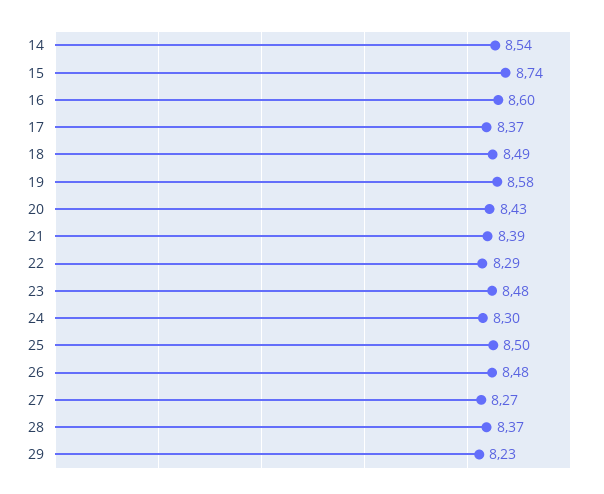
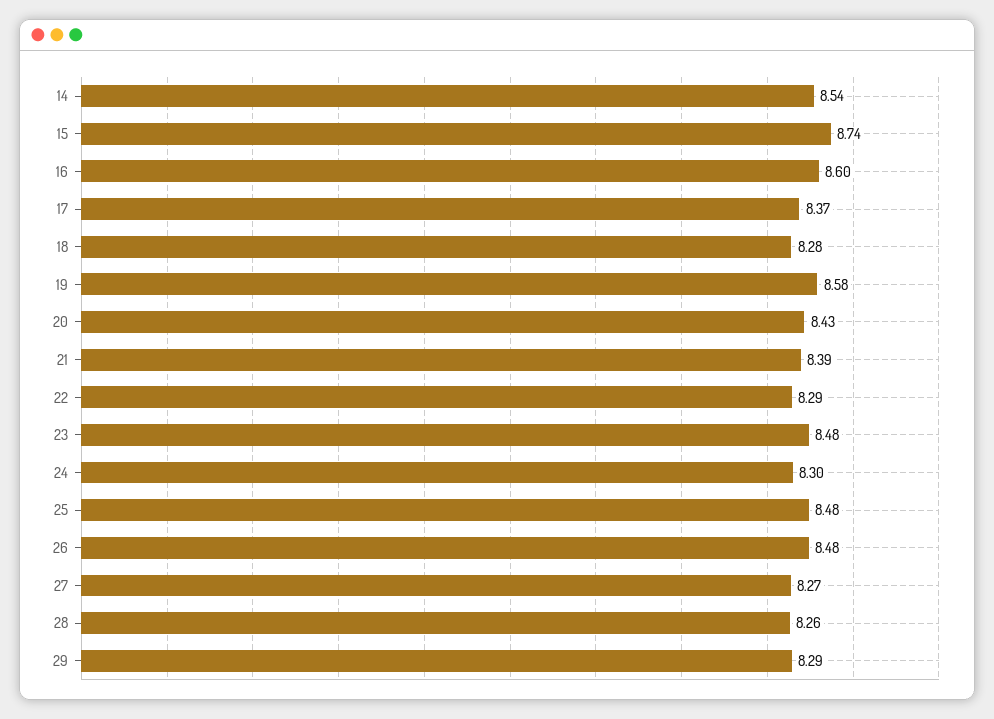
18: 8.49 -> 8.28
25: 8.5 -> 8.48
28: 8.37 -> 8.26
29: 8.23 -> 8.29

